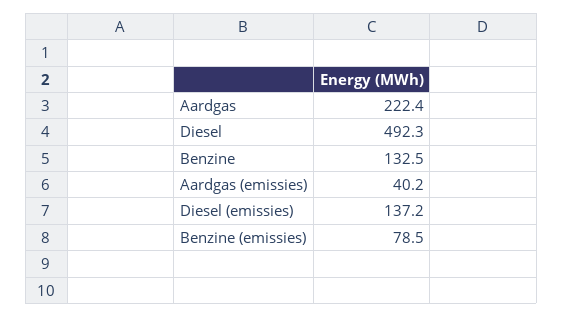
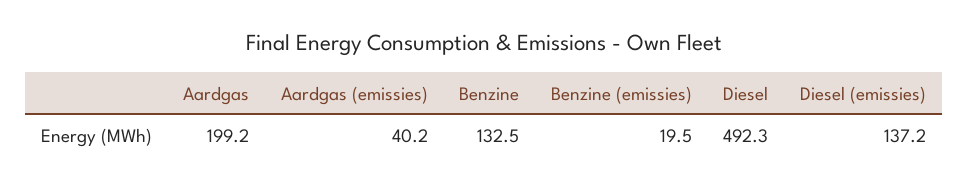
Aardgas: 222.4 -> 199.2
Benzine (emissies): 78.5 -> 19.5

